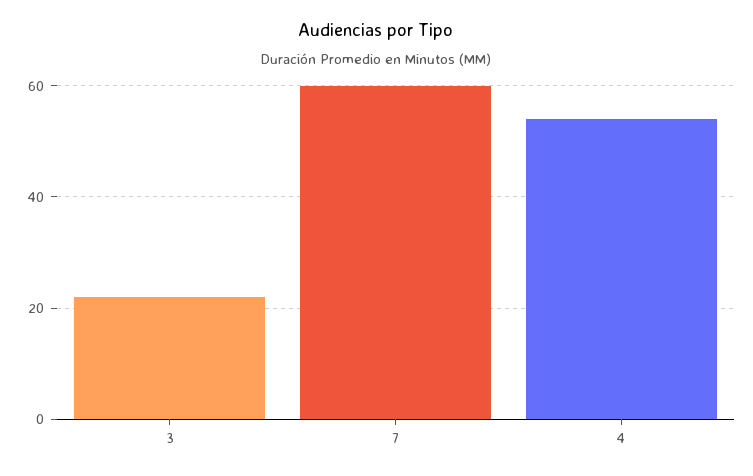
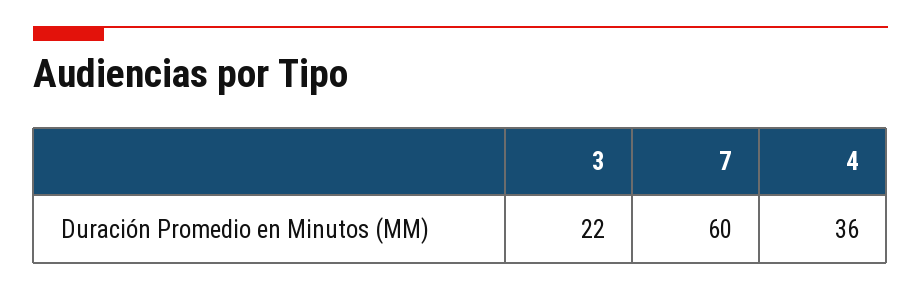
4: 55 -> 36

